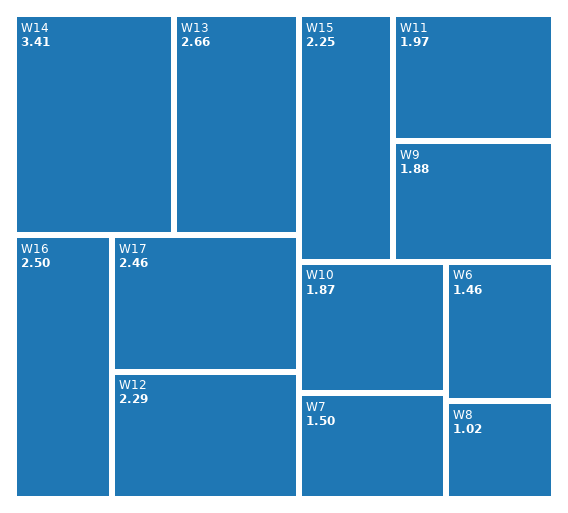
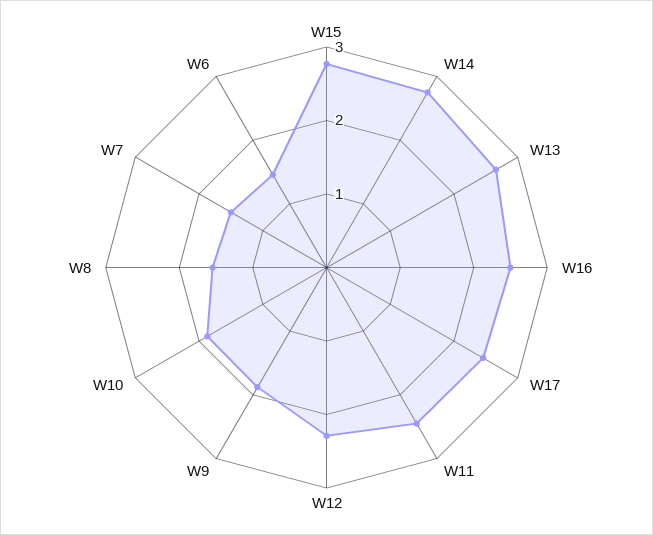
W14: 3.41 -> 2.8
W15: 2.25 -> 2.8
W11: 1.97 -> 2.4
W8: 1.02 -> 1.6

